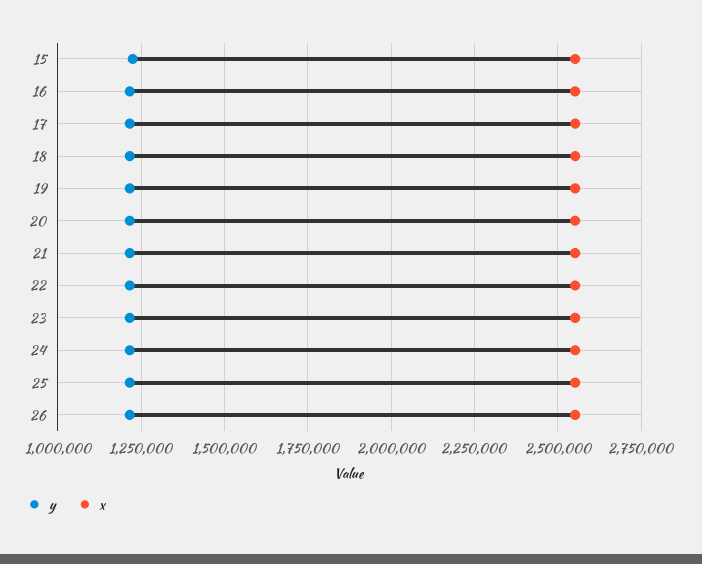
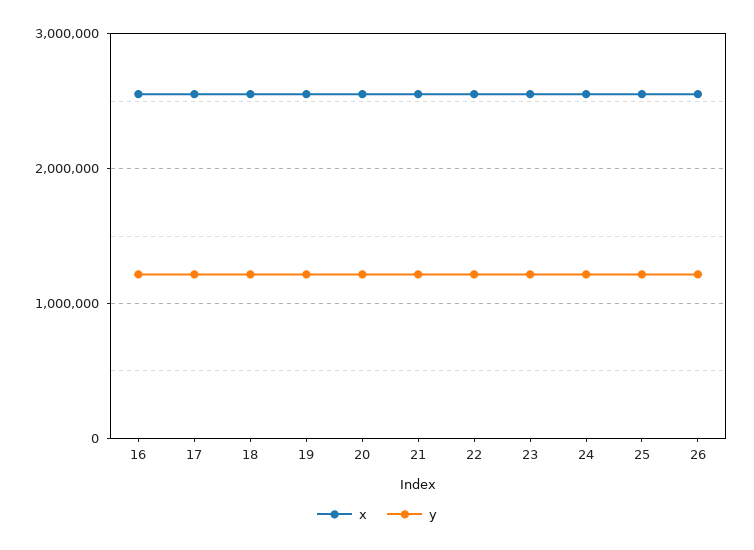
y, 15: 1225000 -> none
x, 15: 2550000 -> none

